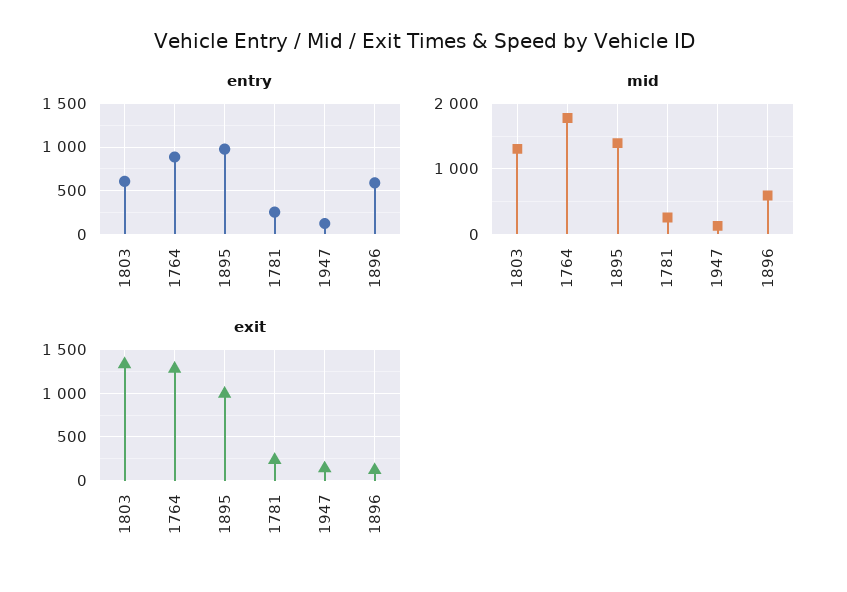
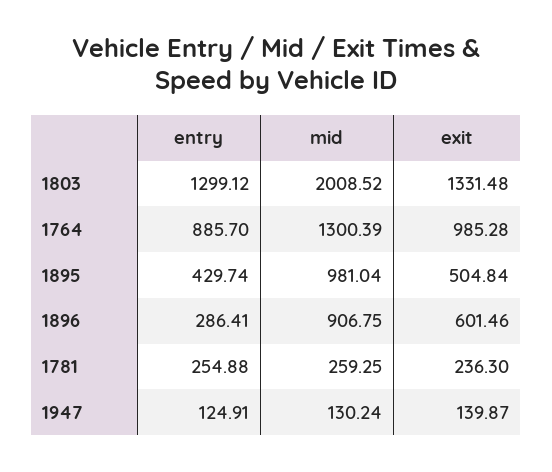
entry, 1803: 600 -> 1299.12
entry, 1895: 1000 -> 429.74
entry, 1896: 600 -> 286.41
mid, 1803: 1300 -> 2008.52
mid, 1764: 1800 -> 1300.39
mid, 1895: 1400 -> 981.04
mid, 1896: 600 -> 906.75
exit, 1764: 1300 -> 985.28
exit, 1895: 1000 -> 504.84
exit, 1896: 100 -> 601.46

